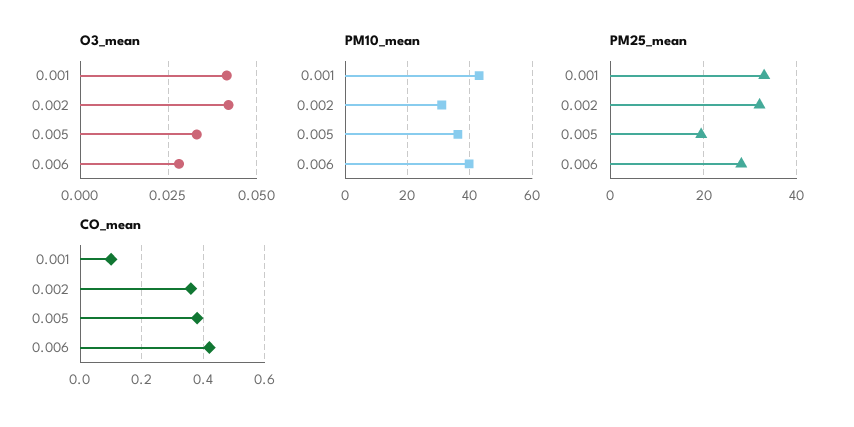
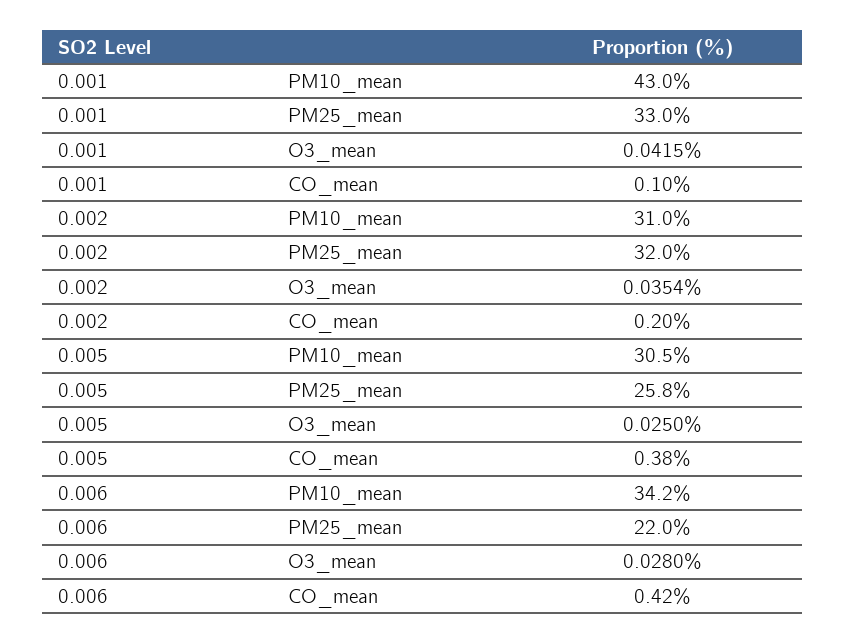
O3_mean, 0.002: 0.0425 -> 0.0354
O3_mean, 0.005: 0.0325 -> 0.025
PM10_mean, 0.005: 36 -> 30.5
PM10_mean, 0.006: 40 -> 34.2
PM25_mean, 0.005: 20 -> 25.8
PM25_mean, 0.006: 28 -> 22
CO_mean, 0.002: 0.35 -> 0.2

